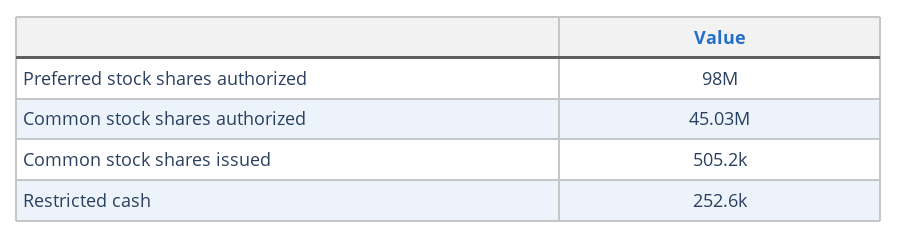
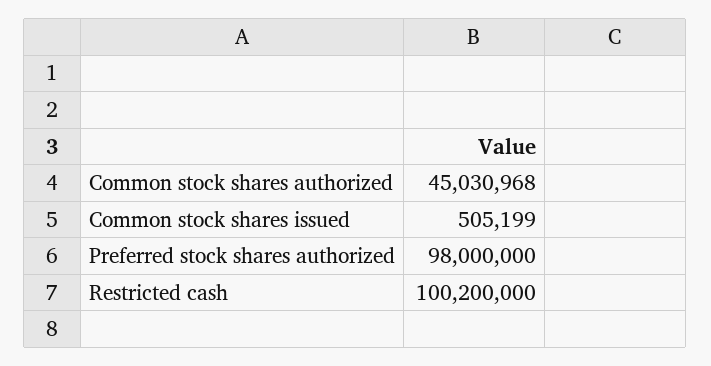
Restricted cash: 252600 -> 100200000

